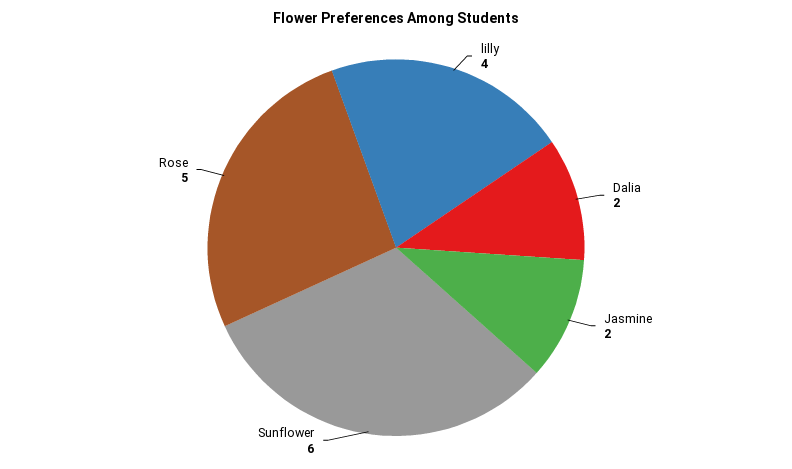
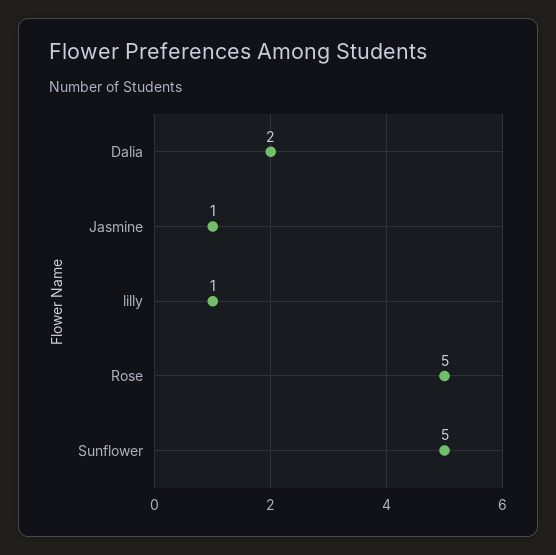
lilly: 4 -> 1
Jasmine: 2 -> 1
Sunflower: 6 -> 5

